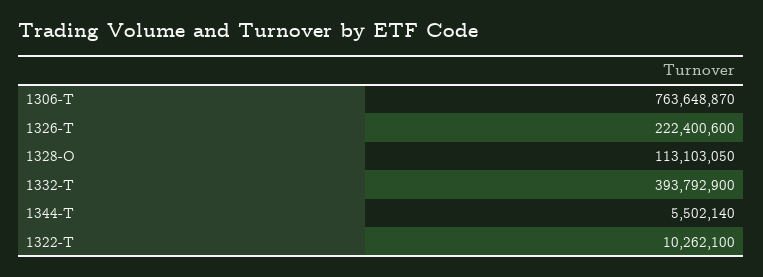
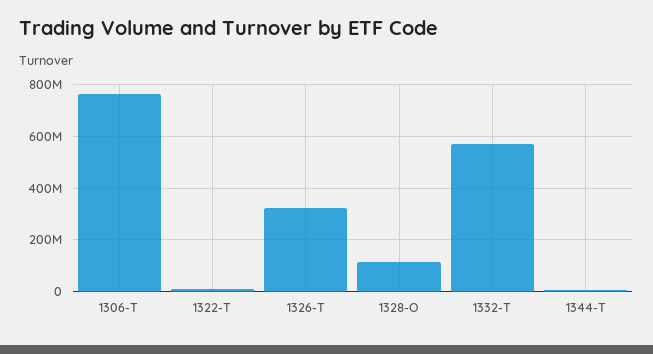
1326-T: 222400600 -> 325000000
1332-T: 393792900 -> 575000000

